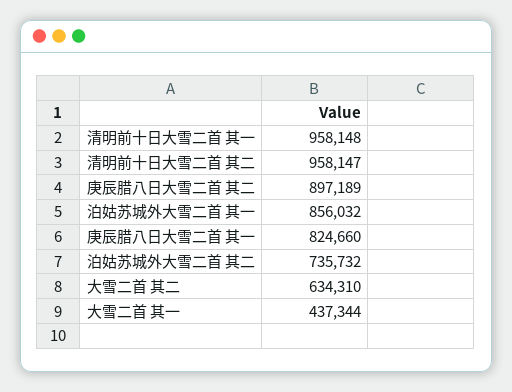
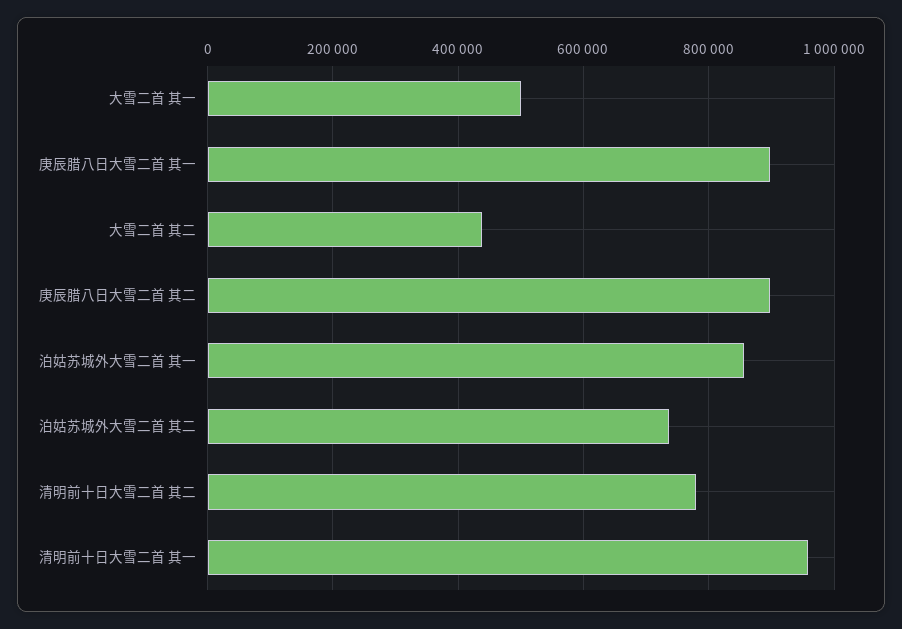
清明前十日大雪二首 其二: 958147 -> 780000
庚辰腊八日大雪二首 其一: 824660 -> 900000
大雪二首 其二: 634310 -> 440000
大雪二首 其一: 437344 -> 500000

